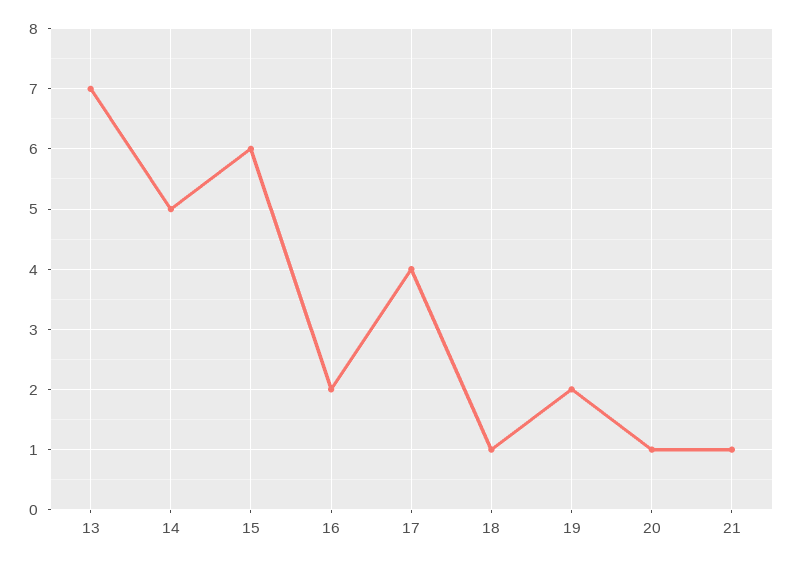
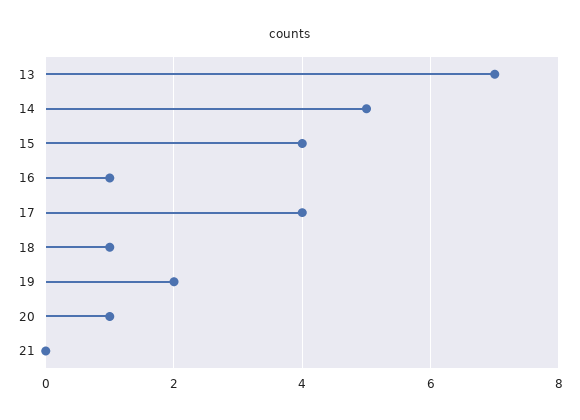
15: 6 -> 4
16: 2 -> 1
21: 1 -> 0

